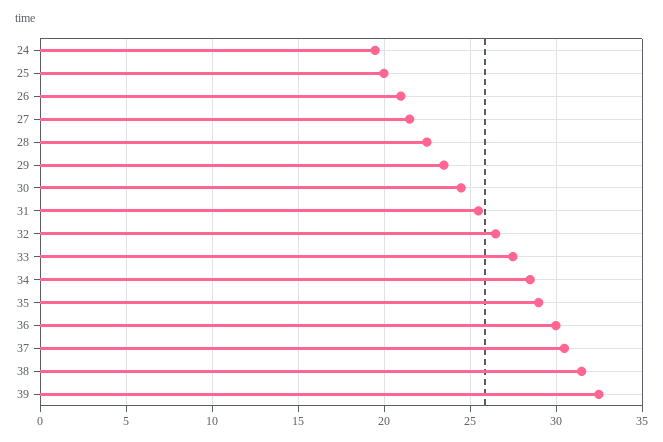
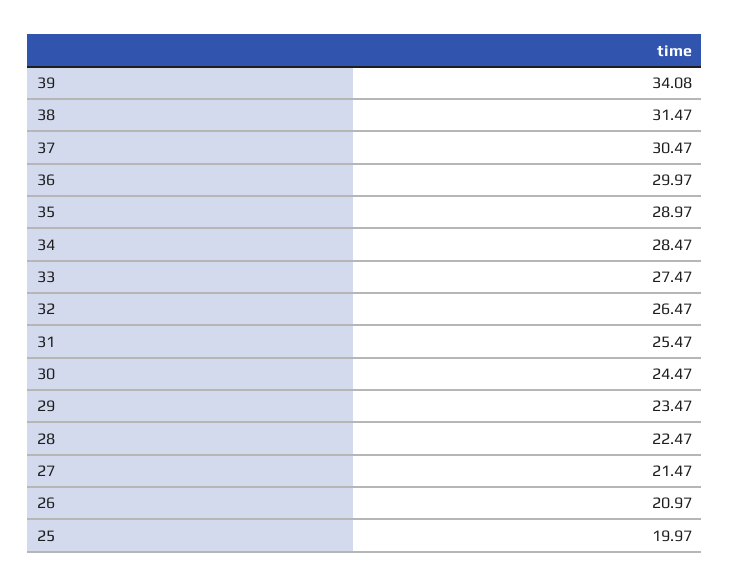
24: 19.5 -> none
39: 32.5 -> 34.08

